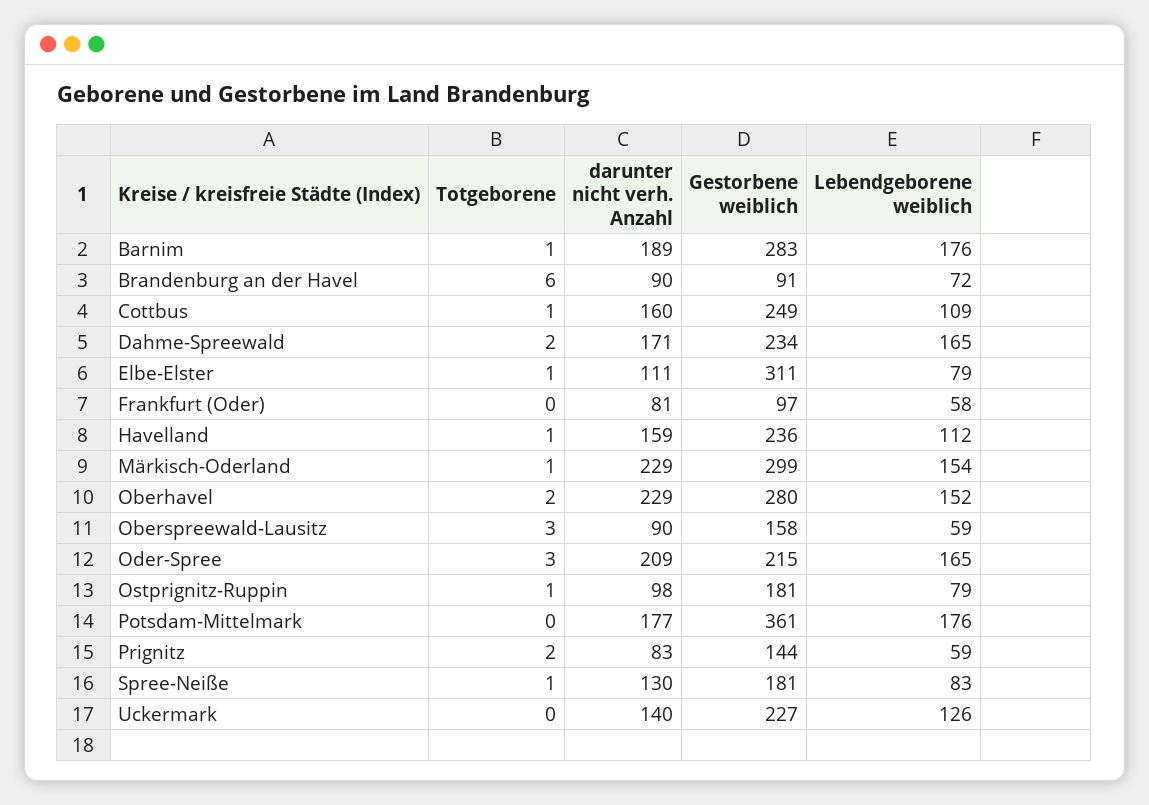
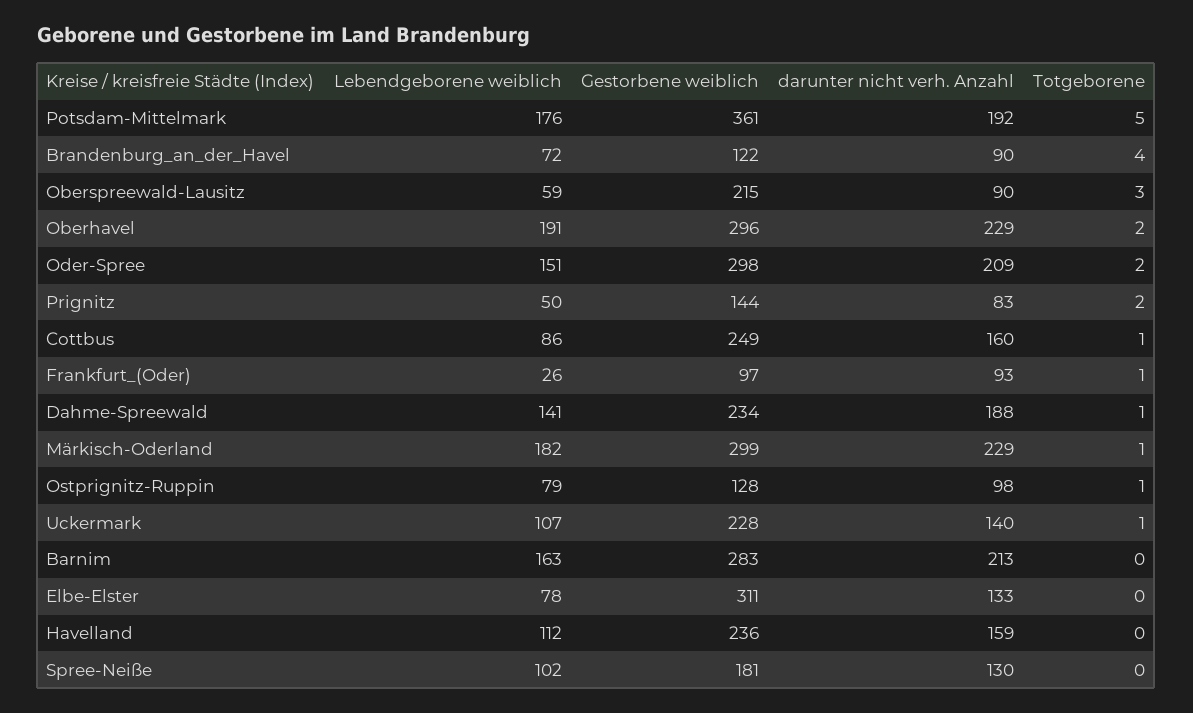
Totgeborene, Barnim: 1 -> 0
darunter nicht verh. Anzahl, Barnim: 189 -> 213
Lebendgeborene weiblich, Barnim: 176 -> 163
Totgeborene, Brandenburg an der Havel: 6 -> 4
Gestorbene weiblich, Brandenburg an der Havel: 91 -> 122
Lebendgeborene weiblich, Cottbus: 109 -> 86
Totgeborene, Dahme-Spreewald: 2 -> 1
darunter nicht verh. Anzahl, Dahme-Spreewald: 171 -> 188
Lebendgeborene weiblich, Dahme-Spreewald: 165 -> 141
Totgeborene, Elbe-Elster: 1 -> 0
darunter nicht verh. Anzahl, Elbe-Elster: 111 -> 133
Lebendgeborene weiblich, Elbe-Elster: 79 -> 78
Totgeborene, Frankfurt (Oder): 0 -> 1
darunter nicht verh. Anzahl, Frankfurt (Oder): 81 -> 93
Lebendgeborene weiblich, Frankfurt (Oder): 58 -> 26
Totgeborene, Havelland: 1 -> 0
Lebendgeborene weiblich, Märkisch-Oderland: 154 -> 182
Gestorbene weiblich, Oberhavel: 280 -> 296
Lebendgeborene weiblich, Oberhavel: 152 -> 191
Gestorbene weiblich, Oberspreewald-Lausitz: 158 -> 215
Totgeborene, Oder-Spree: 3 -> 2
Gestorbene weiblich, Oder-Spree: 215 -> 298
Lebendgeborene weiblich, Oder-Spree: 165 -> 151
Gestorbene weiblich, Ostprignitz-Ruppin: 181 -> 128
Totgeborene, Potsdam-Mittelmark: 0 -> 5
darunter nicht verh. Anzahl, Potsdam-Mittelmark: 177 -> 192
Lebendgeborene weiblich, Prignitz: 59 -> 50
Totgeborene, Spree-Neiße: 1 -> 0
Lebendgeborene weiblich, Spree-Neiße: 83 -> 102
Totgeborene, Uckermark: 0 -> 1
Gestorbene weiblich, Uckermark: 227 -> 228
Lebendgeborene weiblich, Uckermark: 126 -> 107

